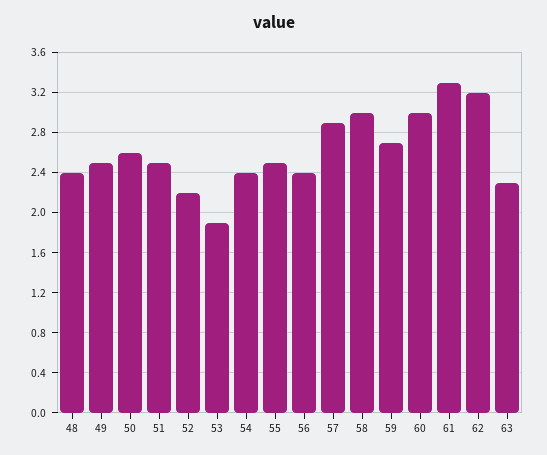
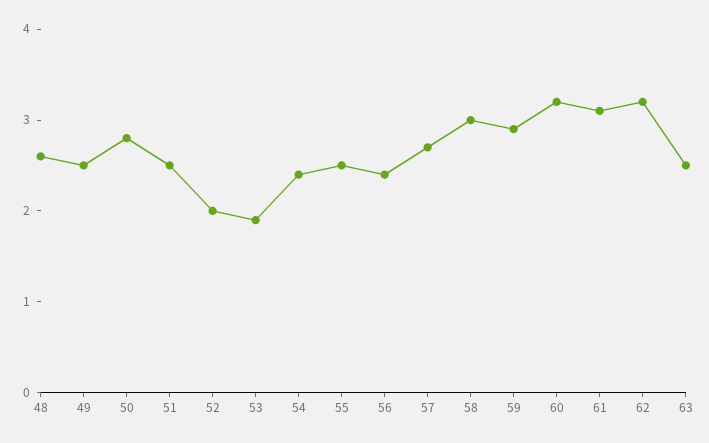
48: 2.4 -> 2.6
50: 2.6 -> 2.8
52: 2.2 -> 2
57: 2.9 -> 2.7
59: 2.7 -> 2.9
60: 3 -> 3.2
61: 3.3 -> 3.1
63: 2.3 -> 2.5

